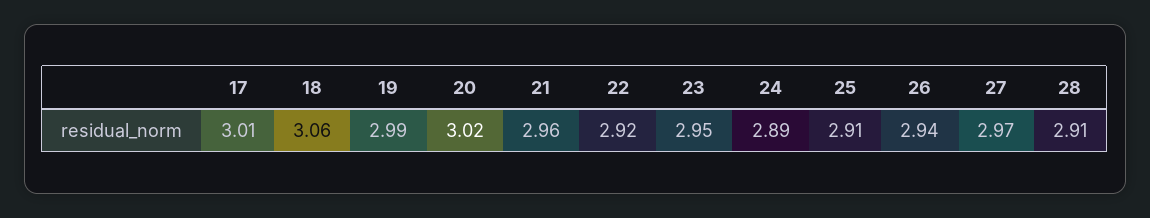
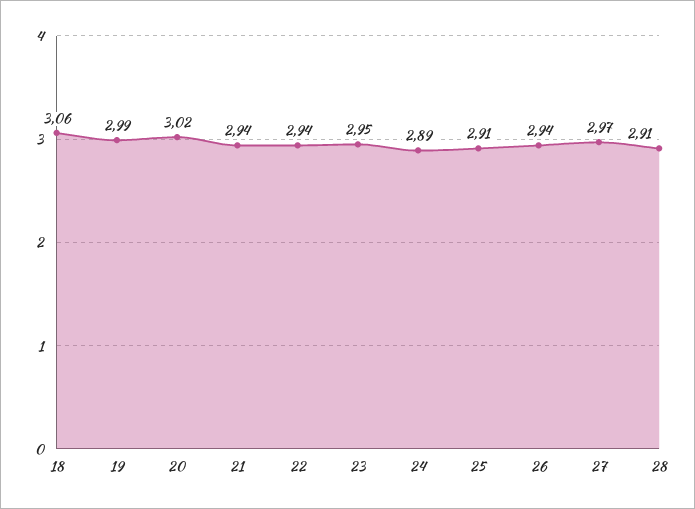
17: 3.01 -> none
21: 2.96 -> 2.94
22: 2.92 -> 2.94

